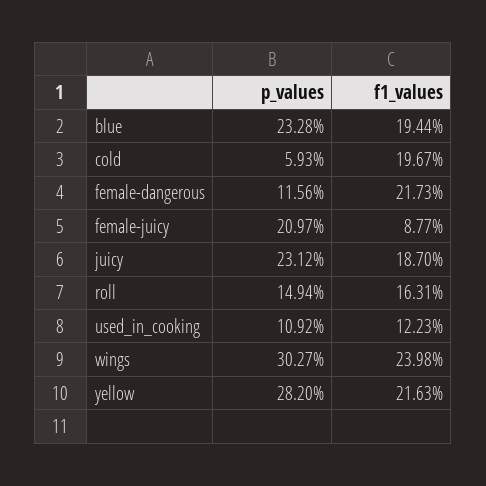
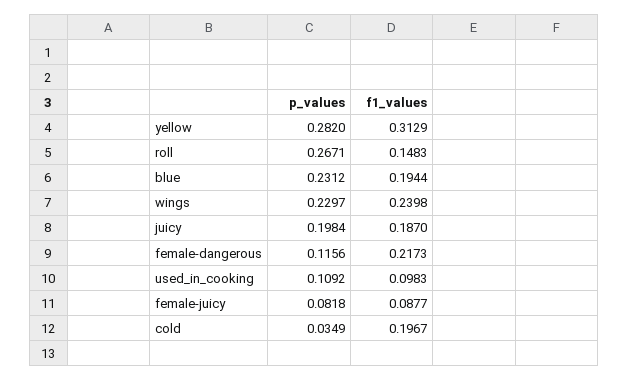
p_values, blue: 0.2328 -> 0.2312
p_values, cold: 0.0593 -> 0.0349
p_values, female-juicy: 0.2097 -> 0.0818
p_values, juicy: 0.2312 -> 0.1984
p_values, roll: 0.1494 -> 0.2671
f1_values, roll: 0.1631 -> 0.1483
f1_values, used_in_cooking: 0.1223 -> 0.0983
p_values, wings: 0.3027 -> 0.2297
f1_values, yellow: 0.2163 -> 0.3129

